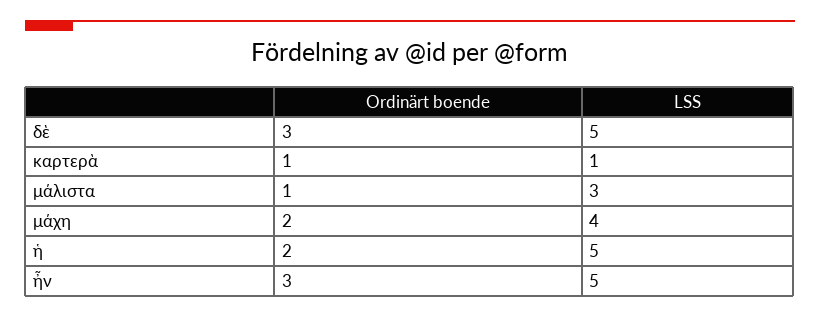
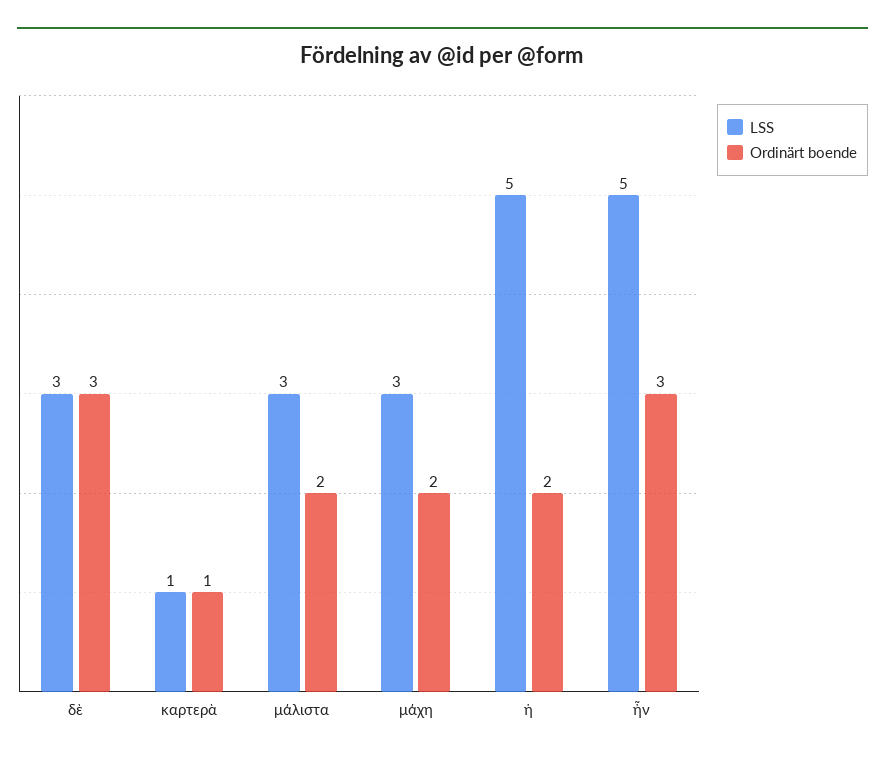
LSS, δὲ: 5 -> 3
Ordinärt boende, μάλιστα: 1 -> 2
LSS, μάχη: 4 -> 3

